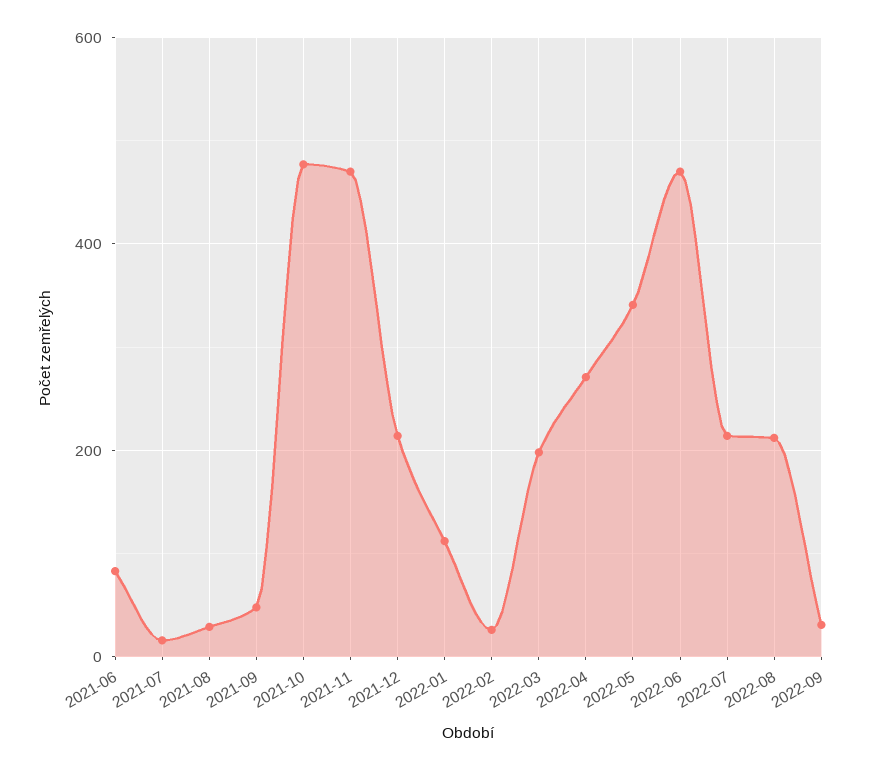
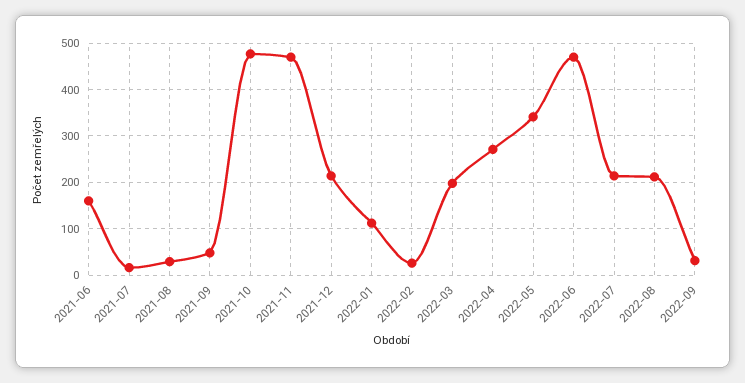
2021-06: 80 -> 160

